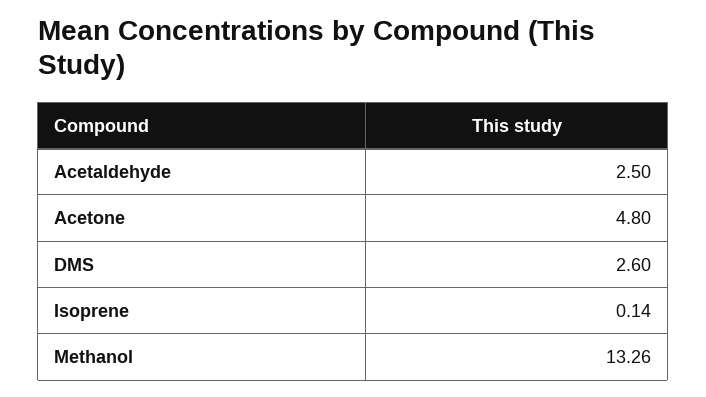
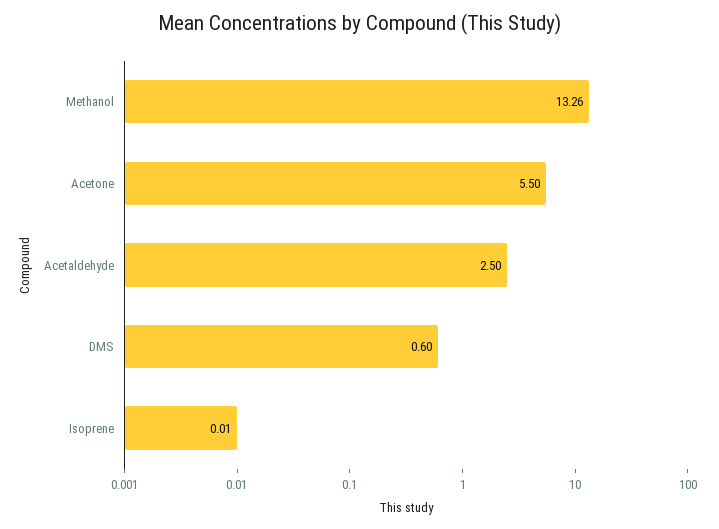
Acetone: 4.8 -> 5.5
DMS: 2.6 -> 0.6
Isoprene: 0.14 -> 0.01

